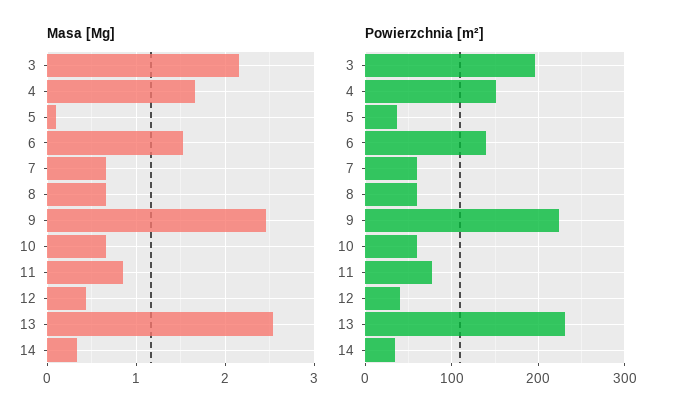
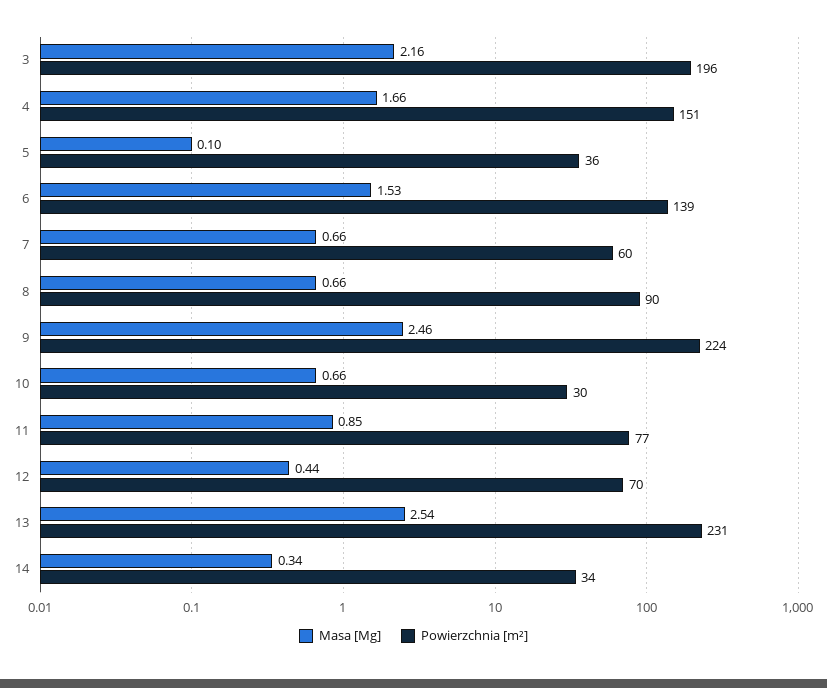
Powierzchnia [m²], 8: 60 -> 90
Powierzchnia [m²], 10: 60 -> 30
Powierzchnia [m²], 12: 40 -> 70

